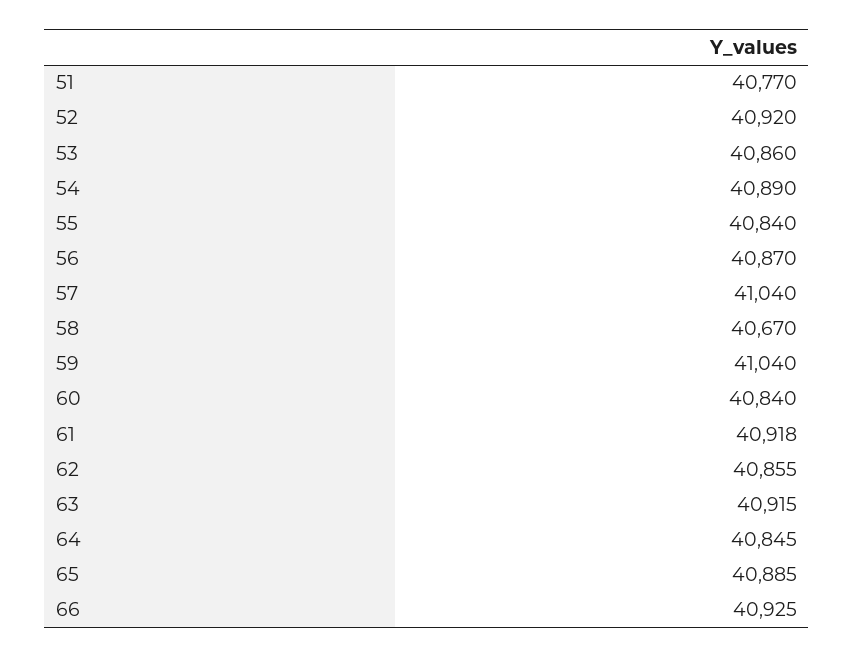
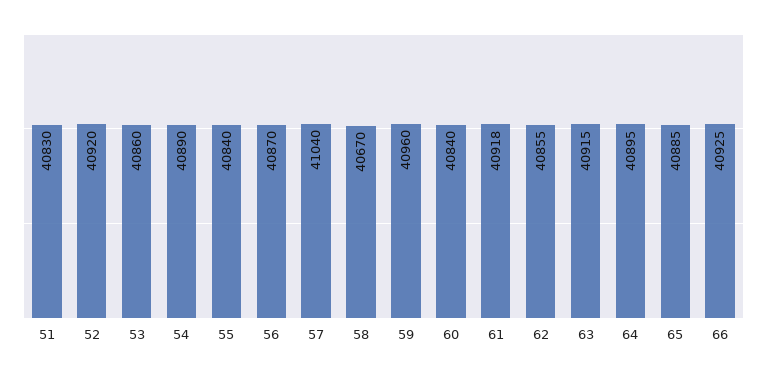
51: 40770 -> 40830
59: 41040 -> 40960
64: 40845 -> 40895

